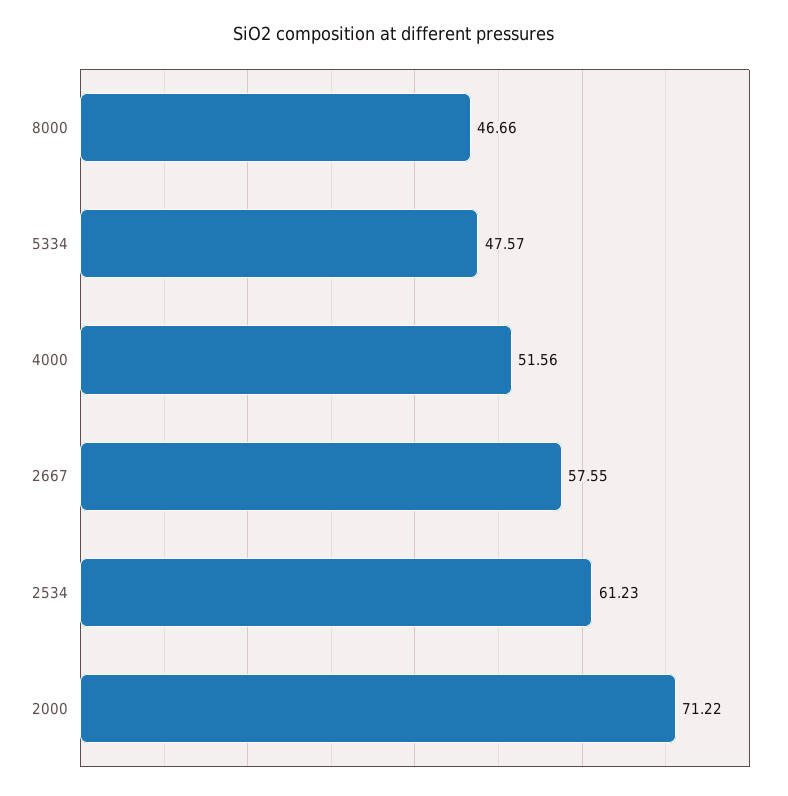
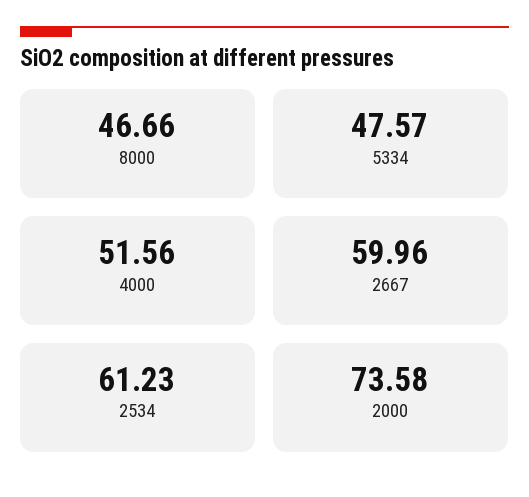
2667: 57.55 -> 59.96
2000: 71.22 -> 73.58

